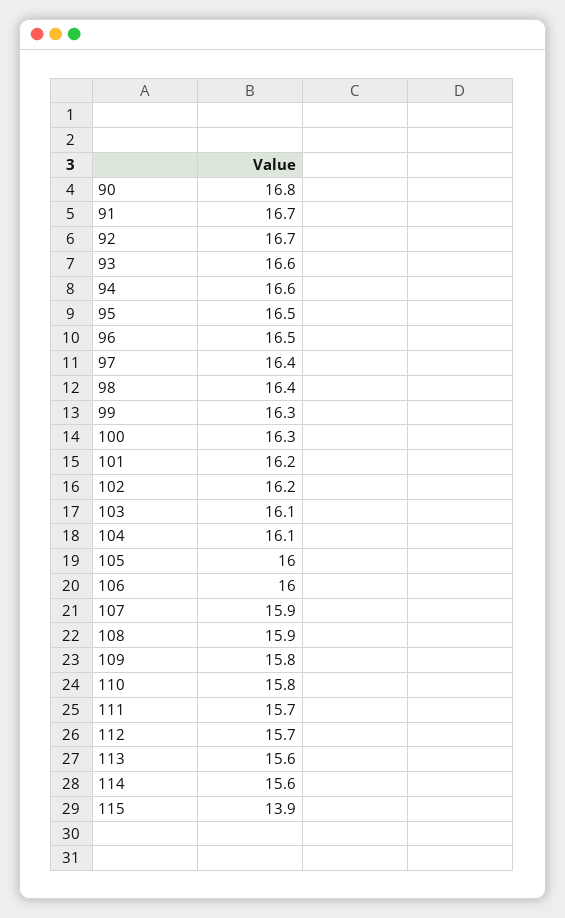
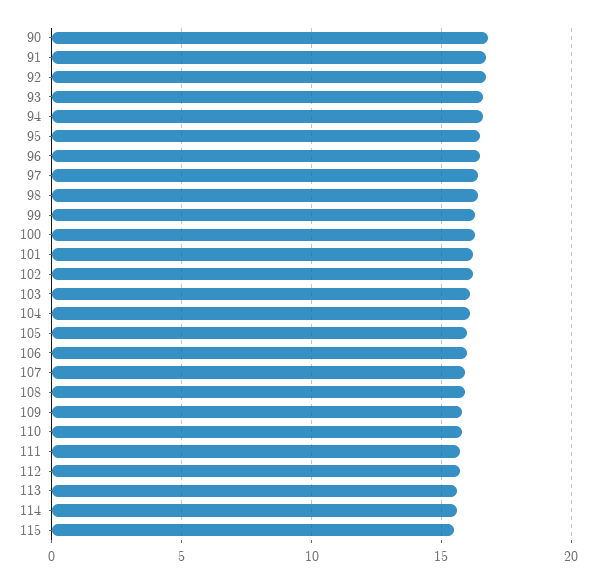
115: 13.9 -> 15.5

